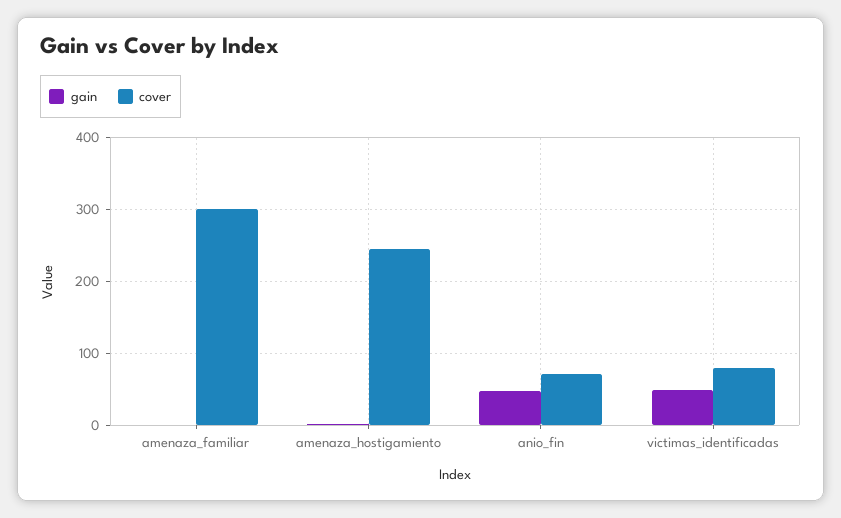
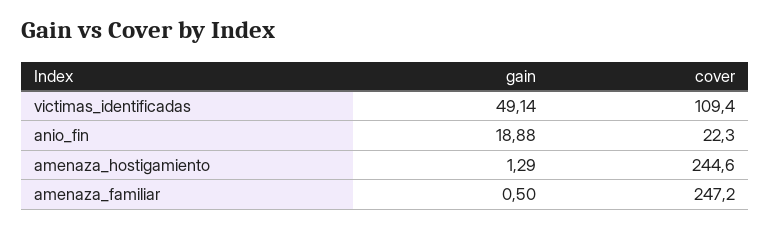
cover, amenaza_familiar: 300 -> 247.2
gain, anio_fin: 50 -> 18.88
cover, anio_fin: 70 -> 22.3
cover, victimas_identificadas: 80 -> 109.4

